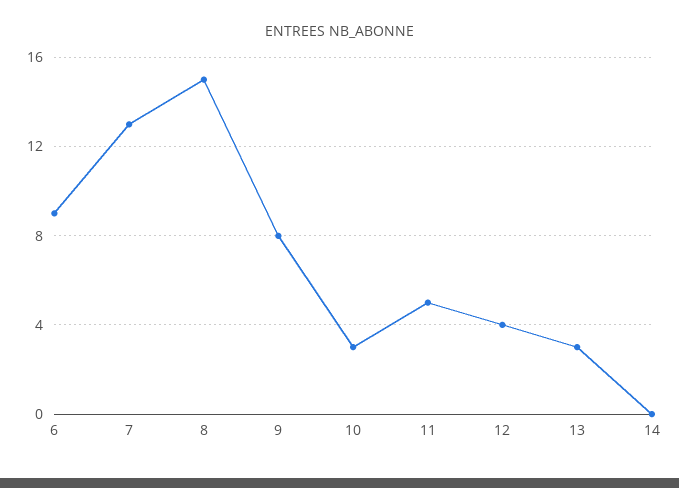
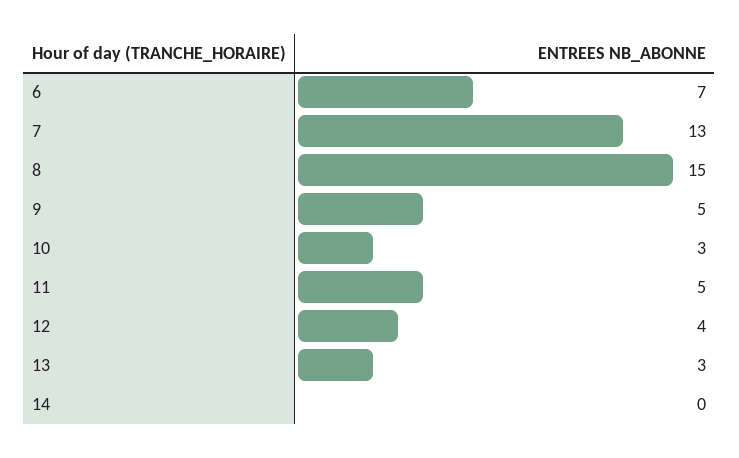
6: 9 -> 7
9: 8 -> 5

